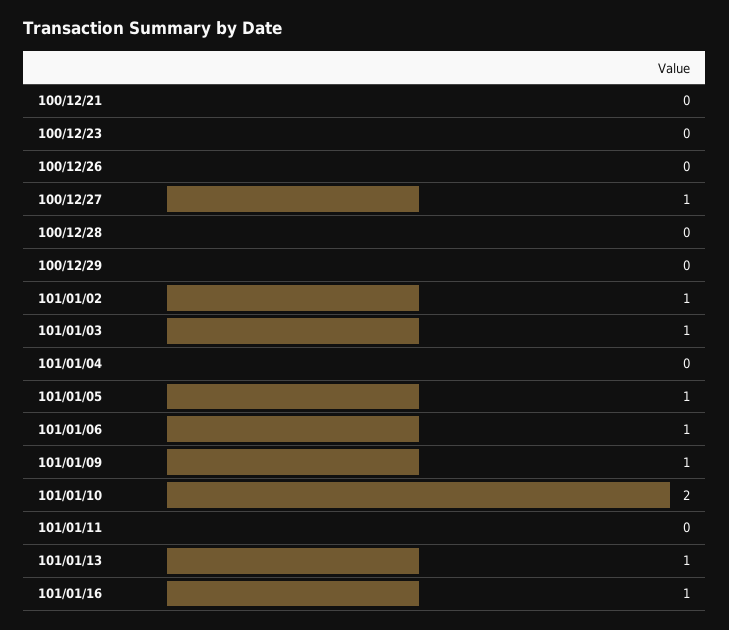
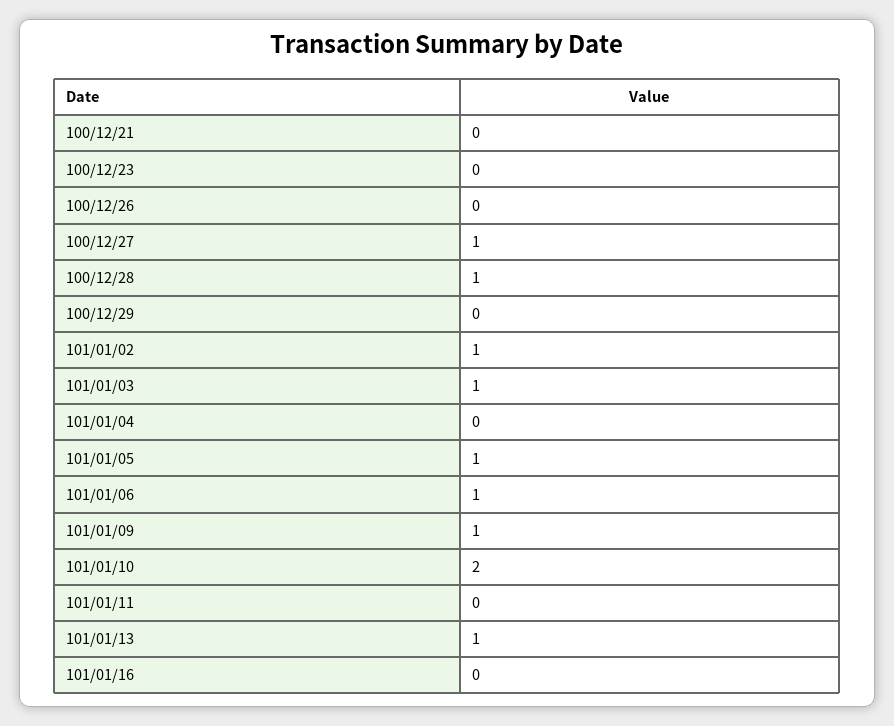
100/12/28: 0 -> 1
101/01/16: 1 -> 0

